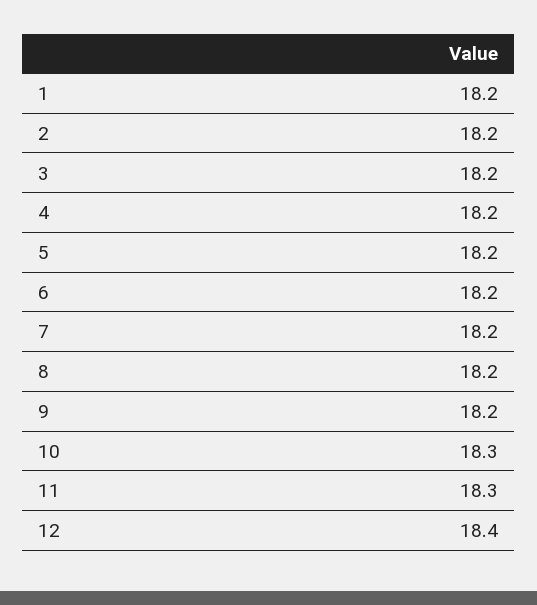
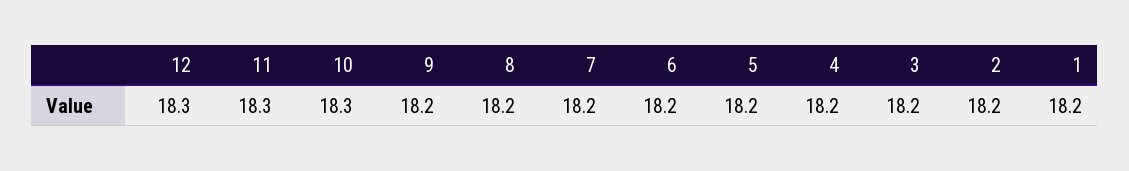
12: 18.4 -> 18.3

